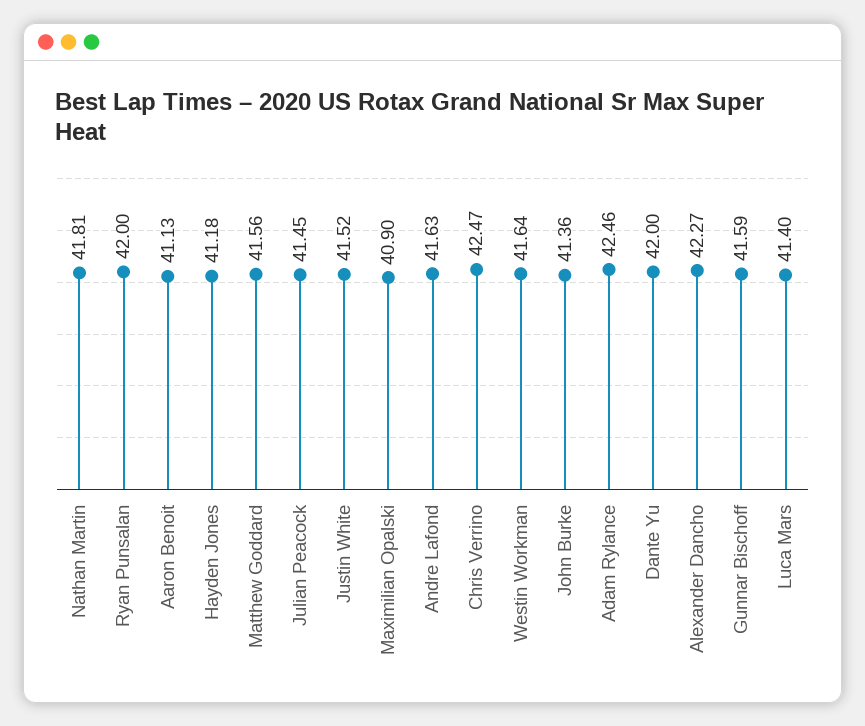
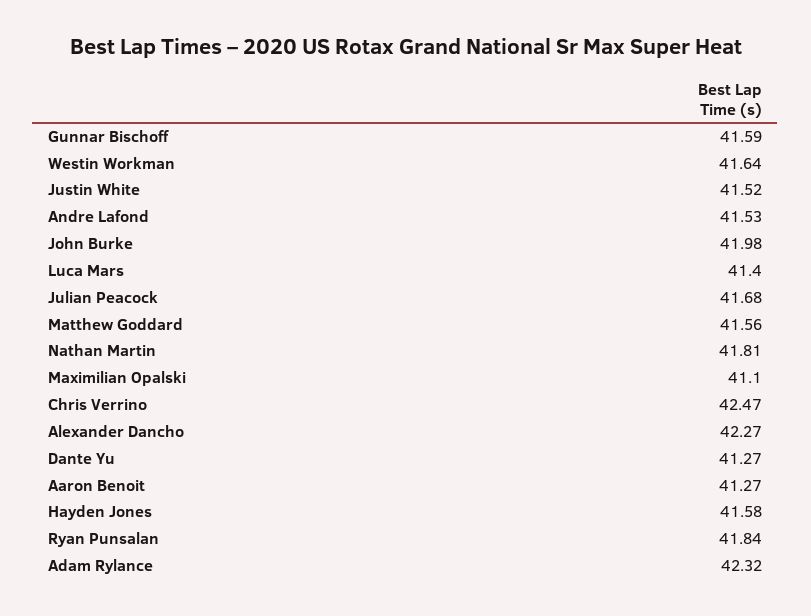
Ryan Punsalan: 42 -> 41.84
Aaron Benoit: 41.13 -> 41.27
Hayden Jones: 41.18 -> 41.58
Julian Peacock: 41.45 -> 41.68
Maximilian Opalski: 40.9 -> 41.1
Andre Lafond: 41.63 -> 41.53
John Burke: 41.36 -> 41.98
Adam Rylance: 42.46 -> 42.32
Dante Yu: 42 -> 41.27

